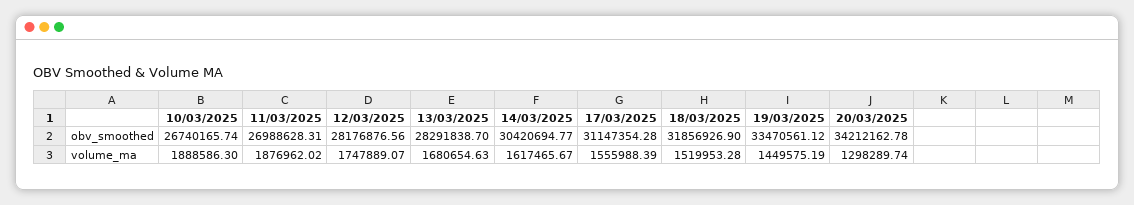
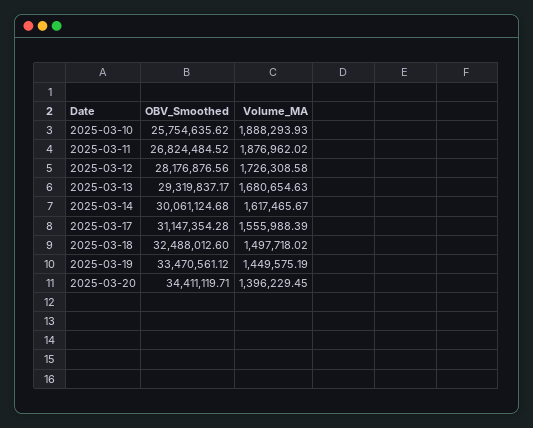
10/03/2025, obv_smoothed: 26740165.74 -> 25754635.62
11/03/2025, obv_smoothed: 26988628.31 -> 26824484.52
13/03/2025, obv_smoothed: 28291838.7 -> 29319837.17
14/03/2025, obv_smoothed: 30420694.77 -> 30061124.68
18/03/2025, obv_smoothed: 31856926.9 -> 32488012.6
20/03/2025, obv_smoothed: 34212162.78 -> 34411119.71
10/03/2025, volume_ma: 1888586.3 -> 1888293.93
12/03/2025, volume_ma: 1747889.07 -> 1726308.58
18/03/2025, volume_ma: 1519953.28 -> 1497718.02
20/03/2025, volume_ma: 1298289.74 -> 1396229.45

